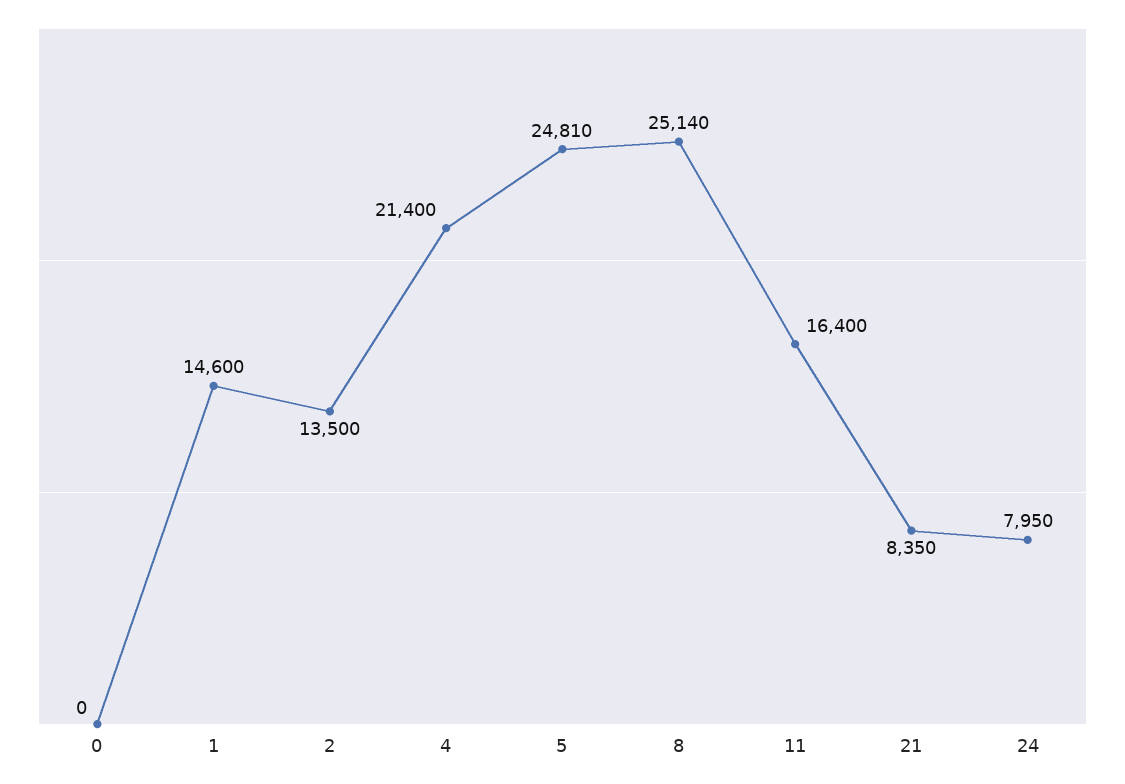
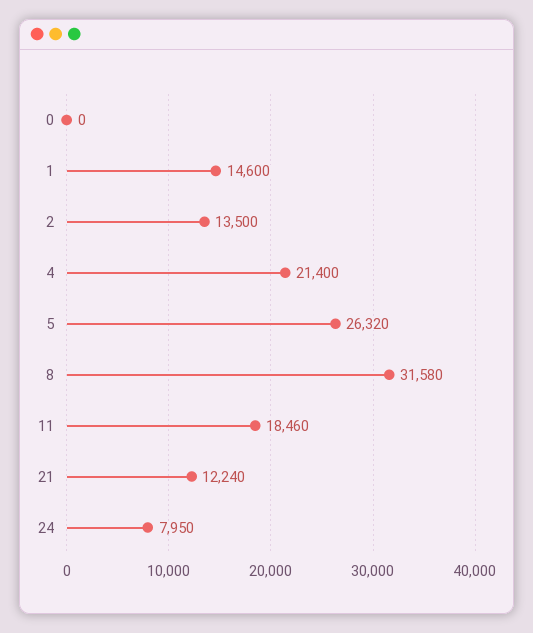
5: 24810 -> 26320
8: 25140 -> 31580
11: 16400 -> 18460
21: 8350 -> 12240

